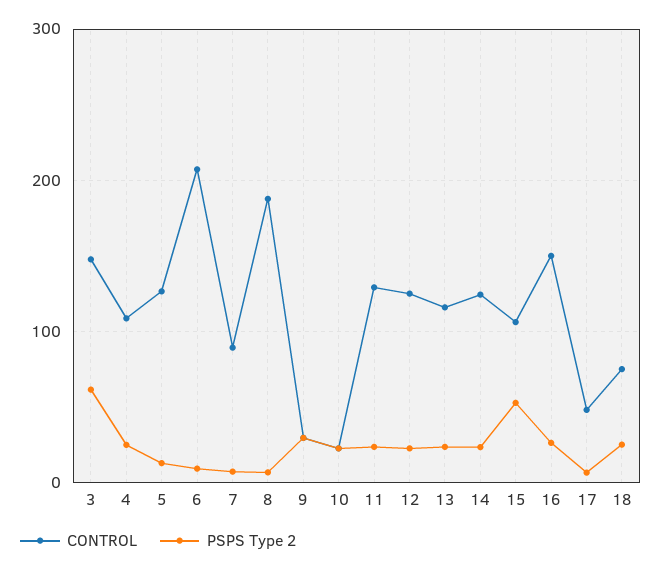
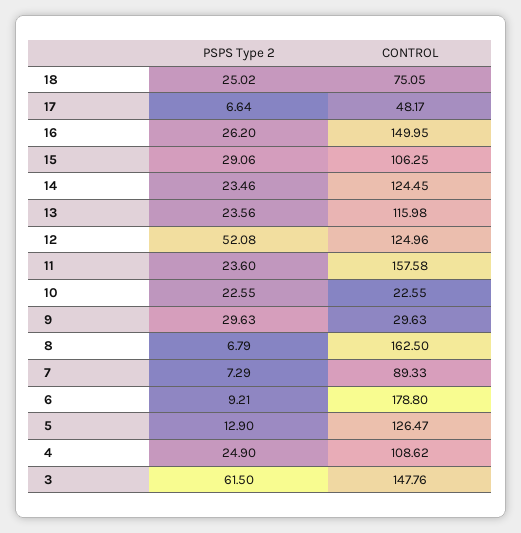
CONTROL, 6: 210 -> 178.8
CONTROL, 8: 190 -> 162.5
CONTROL, 11: 130 -> 157.58
PSPS Type 2, 12: 20 -> 52.08
PSPS Type 2, 15: 50 -> 29.06

